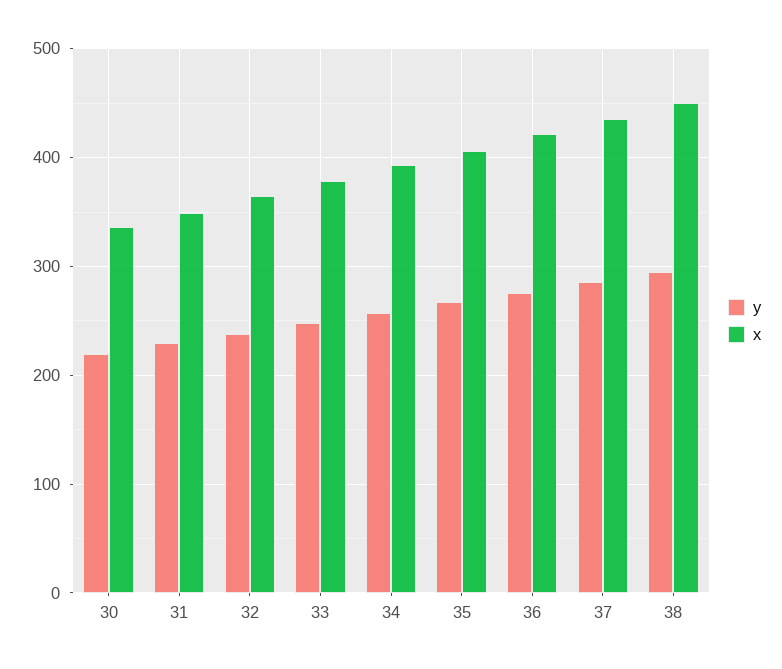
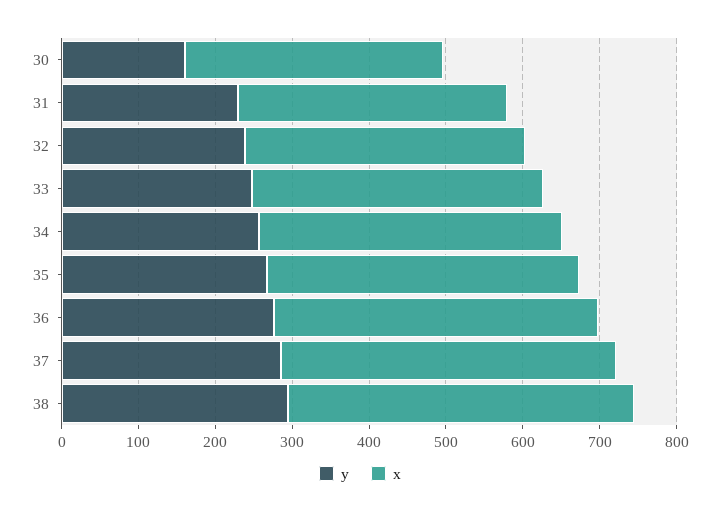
y, 30: 220 -> 160

